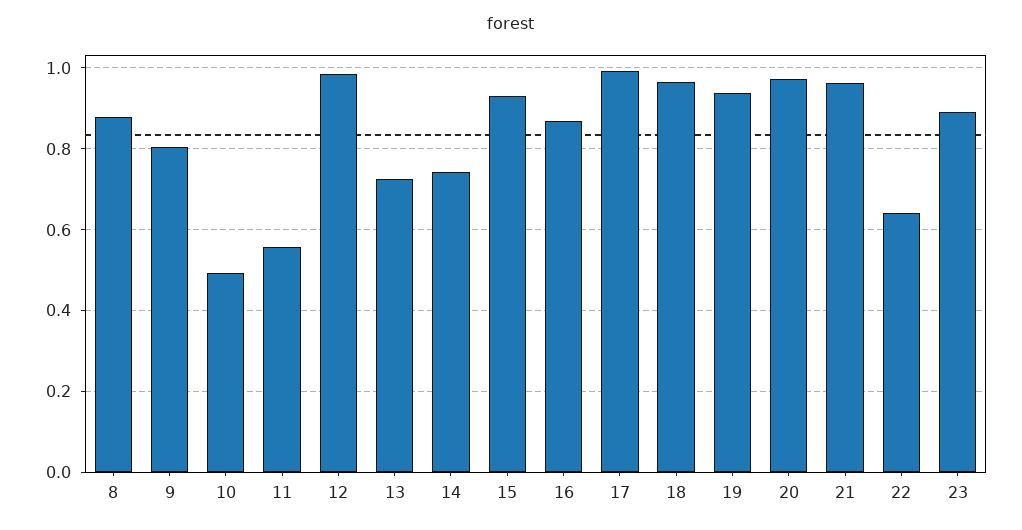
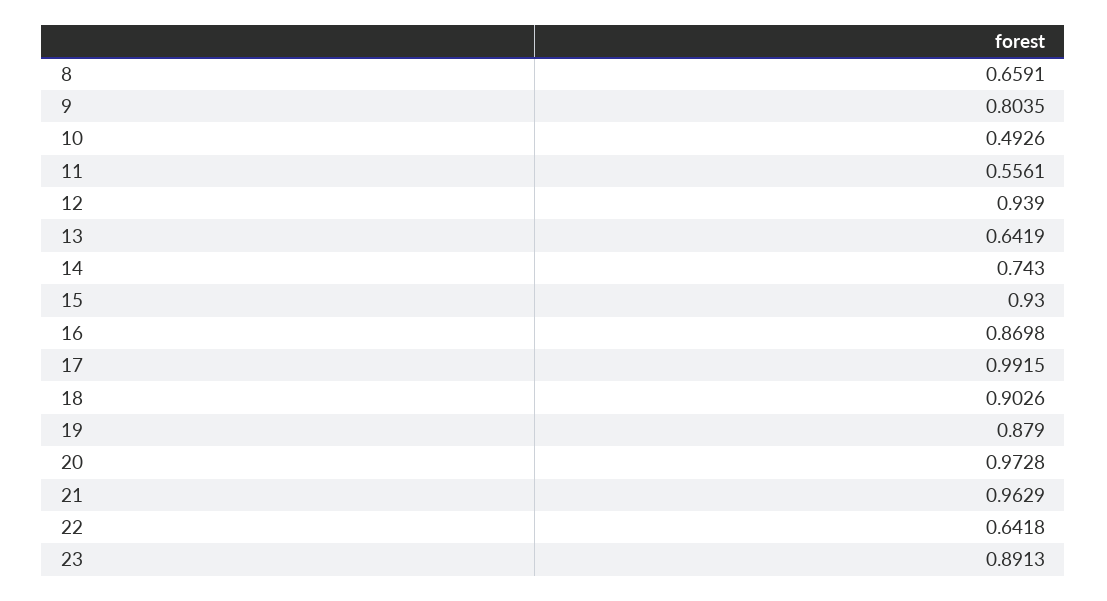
8: 0.88 -> 0.6591
12: 0.98 -> 0.939
13: 0.72 -> 0.6419
18: 0.96 -> 0.9026
19: 0.94 -> 0.879

